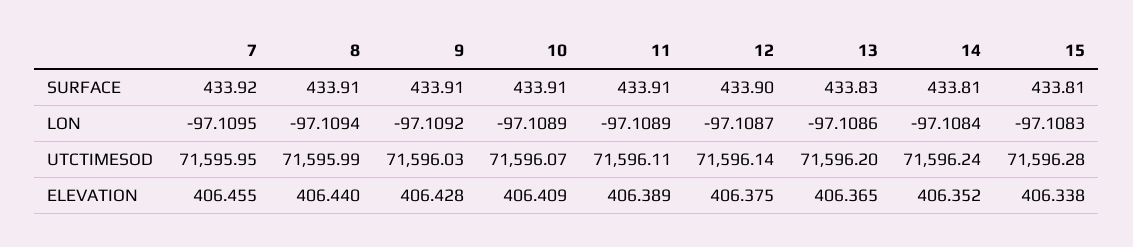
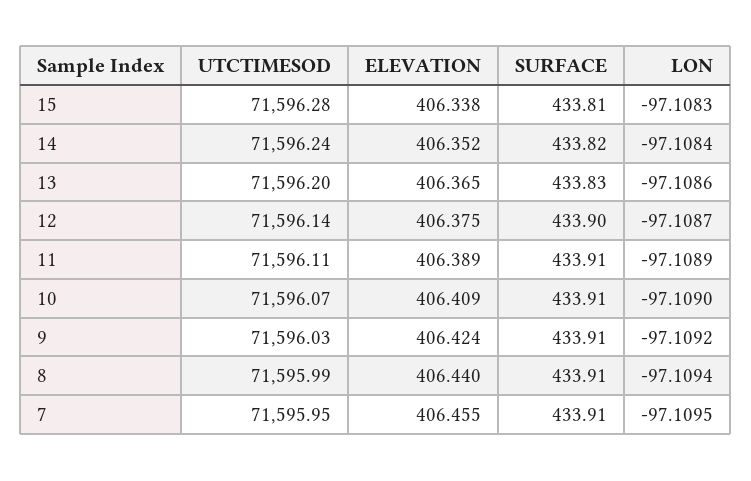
7, SURFACE: 433.92 -> 433.91
14, SURFACE: 433.81 -> 433.82
10, LON: -97.1089 -> -97.109
9, ELEVATION: 406.428 -> 406.424

